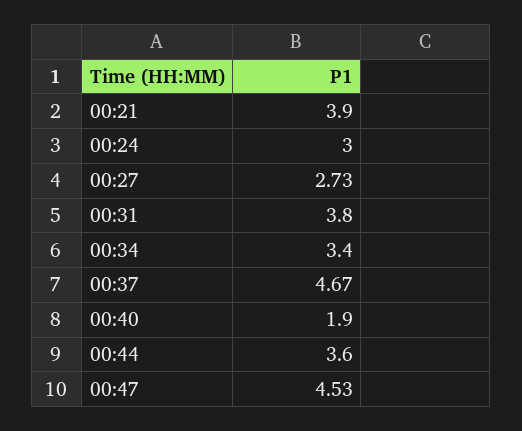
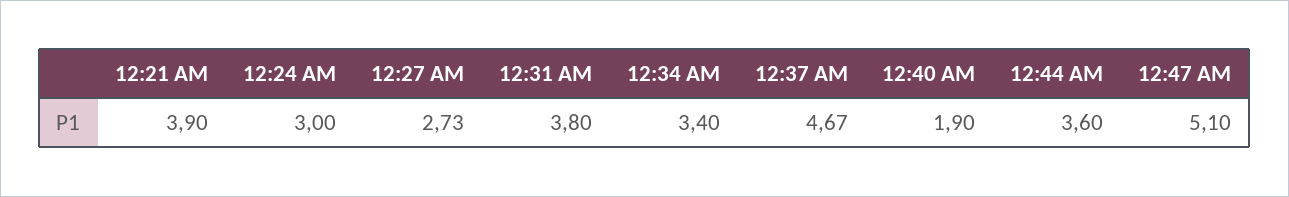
00:47: 4.53 -> 5.1

